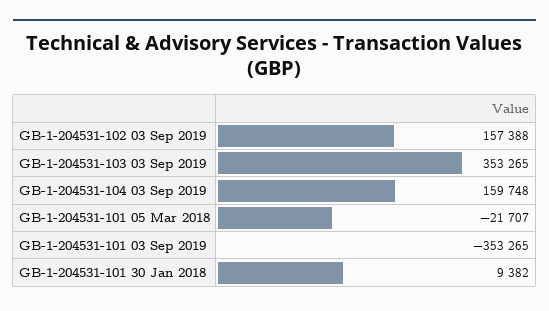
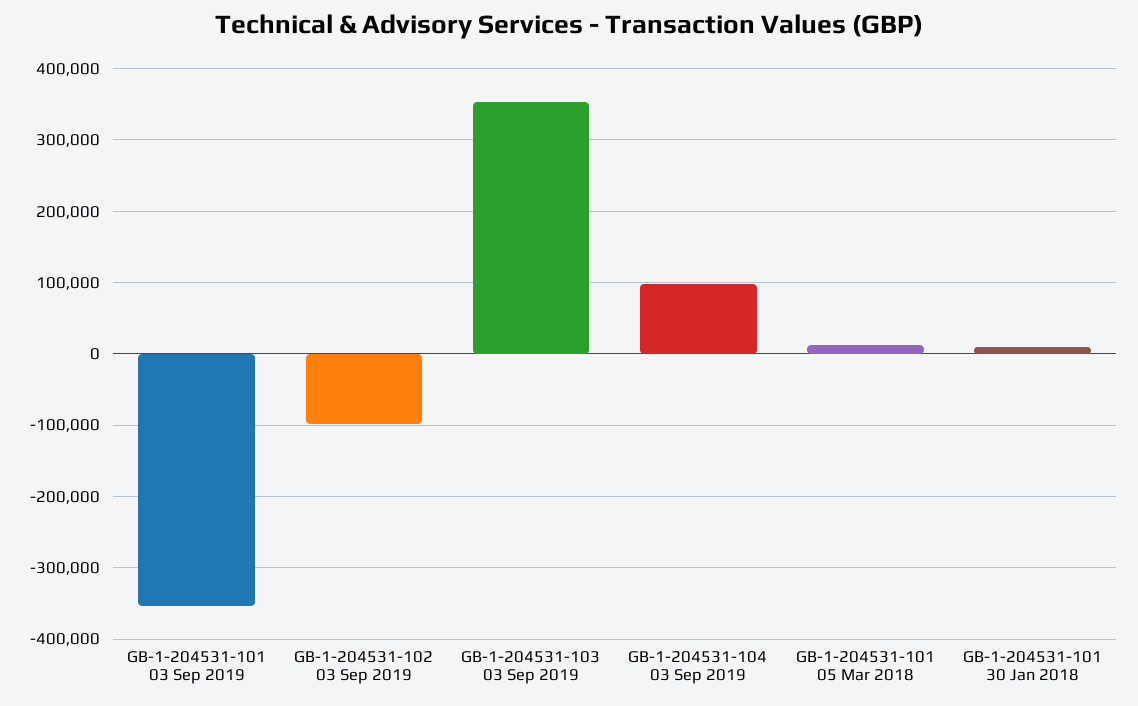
GB-1-204531-102 03 Sep 2019: 157388 -> -100000
GB-1-204531-104 03 Sep 2019: 159748 -> 100000
GB-1-204531-101 05 Mar 2018: -21707 -> 10000

